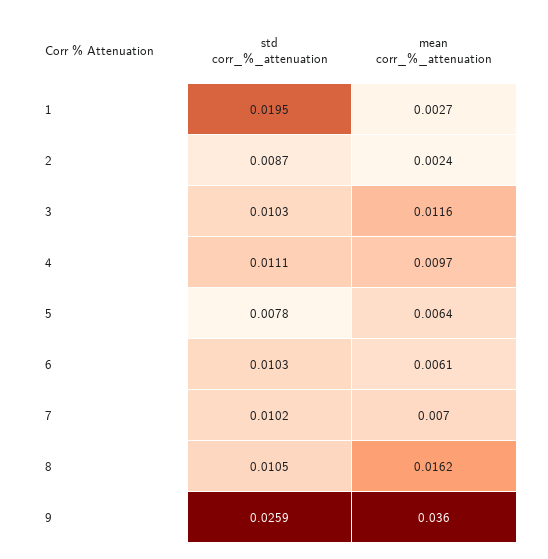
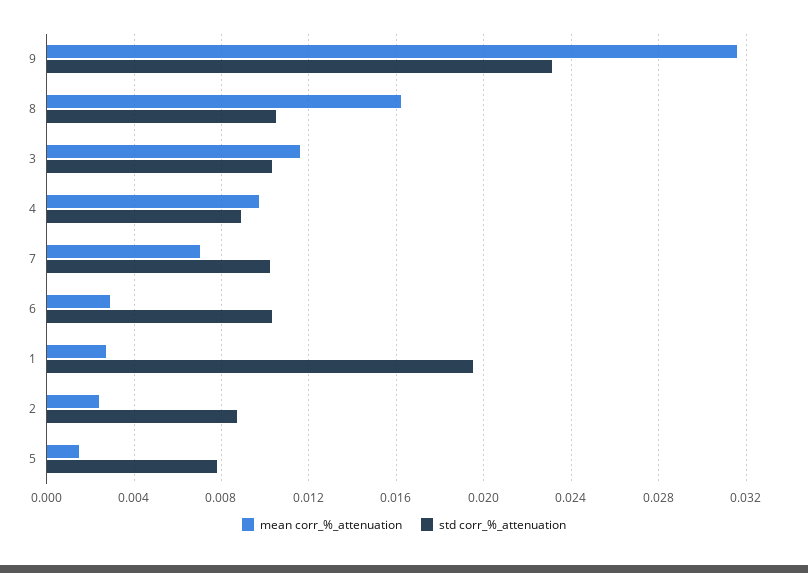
std corr_%_attenuation, 4: 0.0111 -> 0.009
mean corr_%_attenuation, 5: 0.0064 -> 0.0015
mean corr_%_attenuation, 6: 0.0061 -> 0.003
std corr_%_attenuation, 9: 0.0259 -> 0.023
mean corr_%_attenuation, 9: 0.036 -> 0.0315

